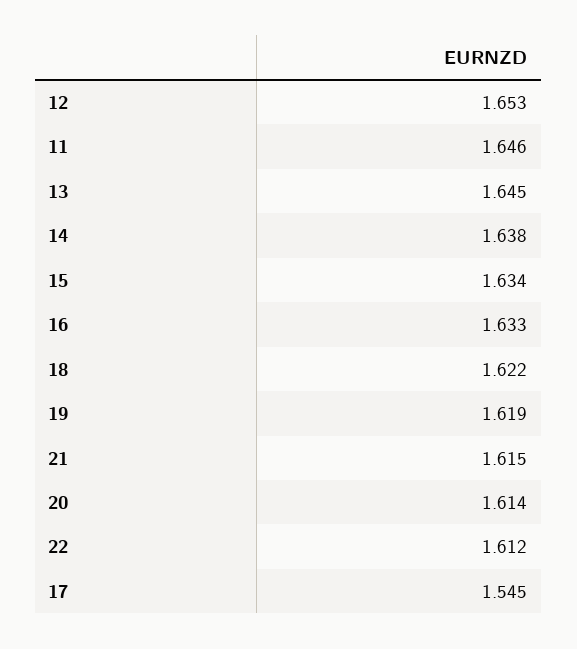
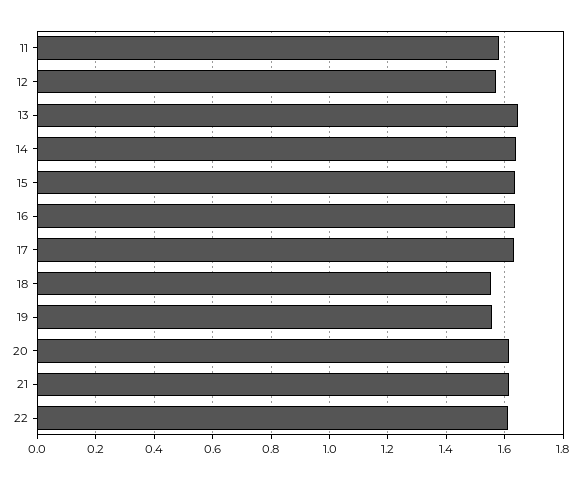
12: 1.653 -> 1.575
11: 1.646 -> 1.575
18: 1.622 -> 1.55
19: 1.619 -> 1.55
17: 1.545 -> 1.625

